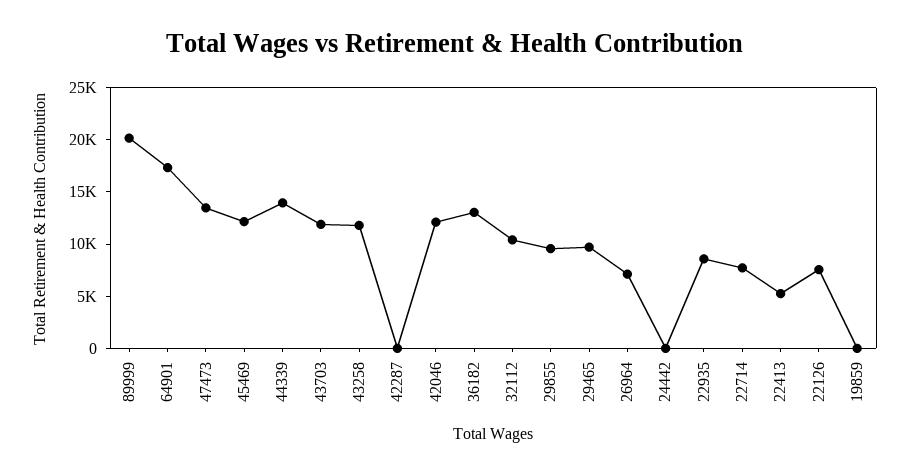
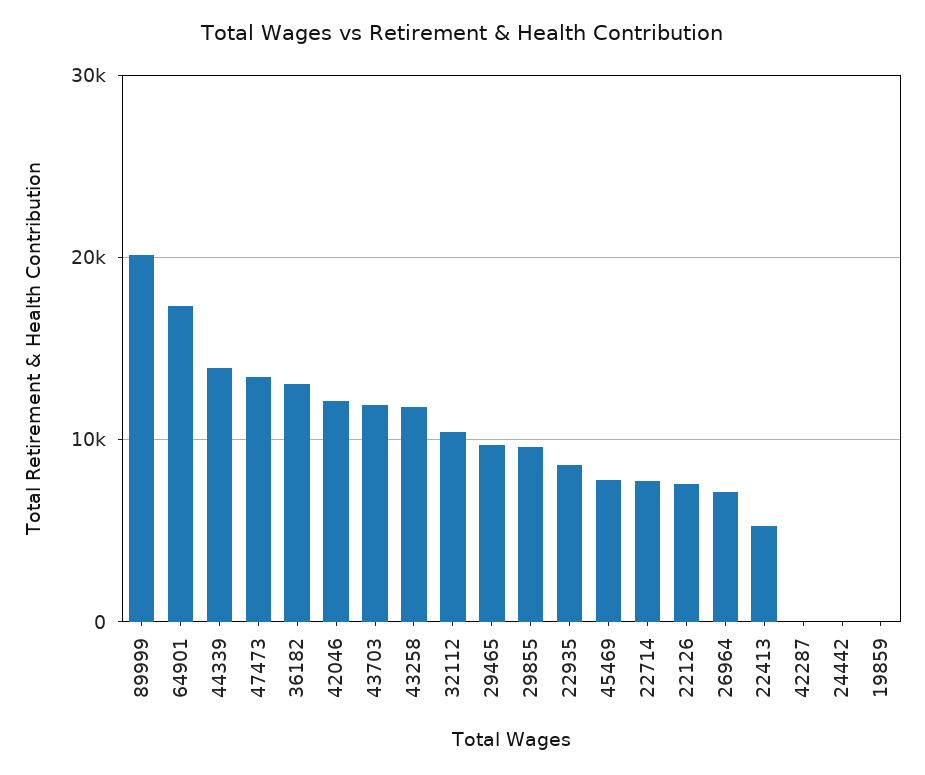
45469: 12000 -> 8000

